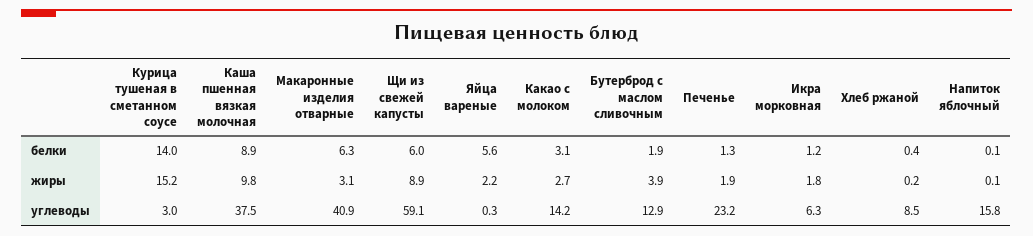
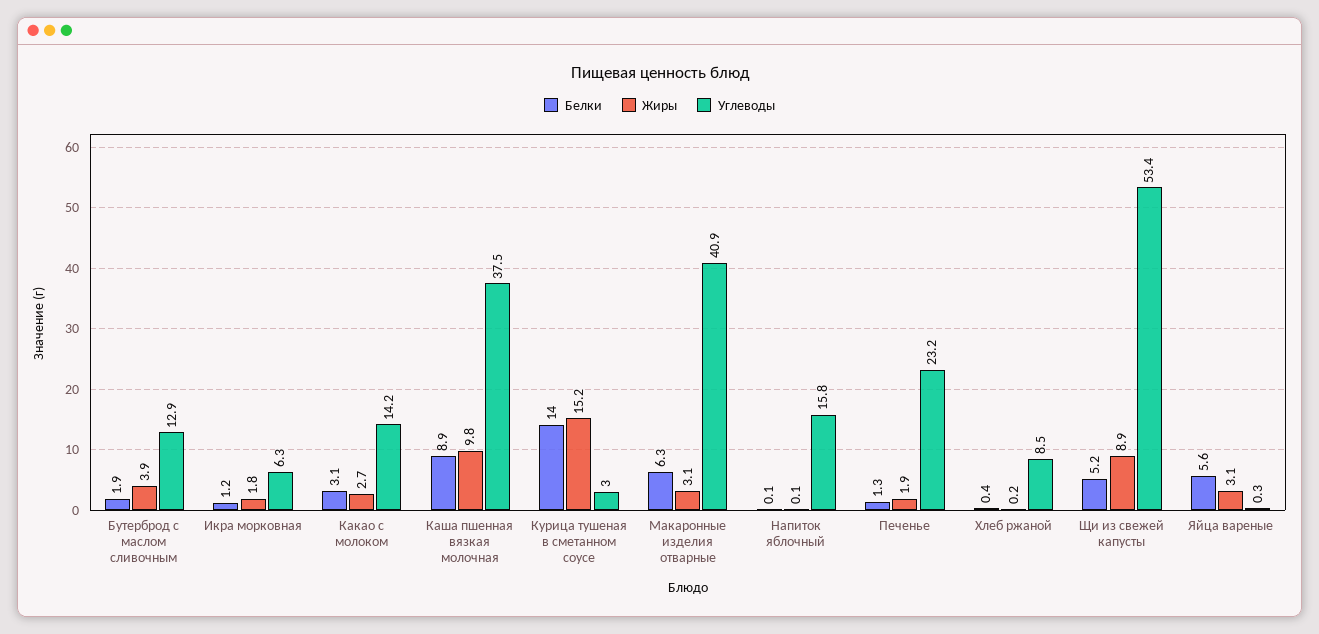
белки, Щи из свежей капусты: 6 -> 5.2
жиры, Яйца вареные: 2.2 -> 3.1
углеводы, Щи из свежей капусты: 59.1 -> 53.4

